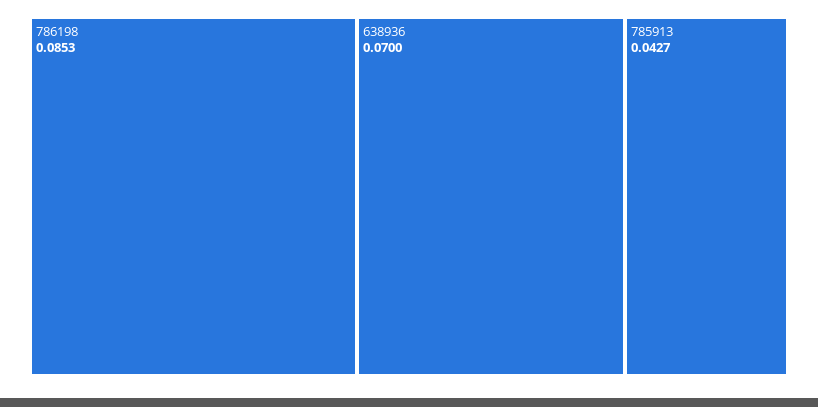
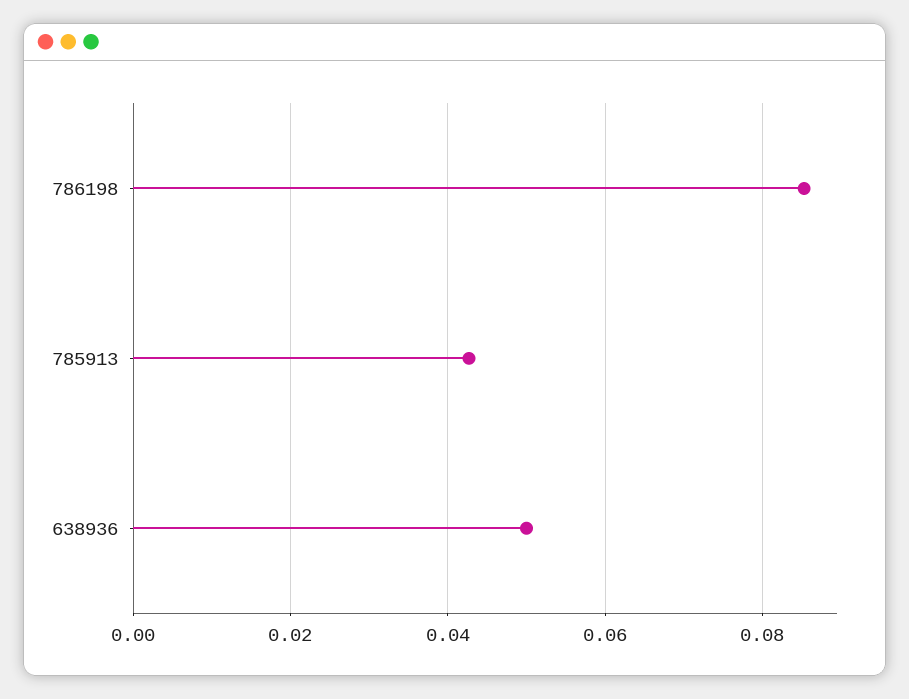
638936: 0.07 -> 0.05

